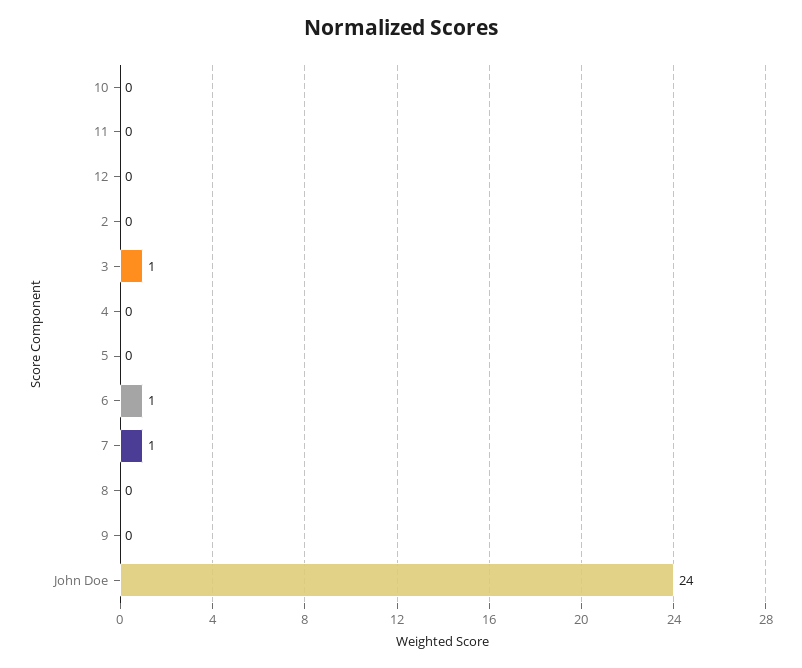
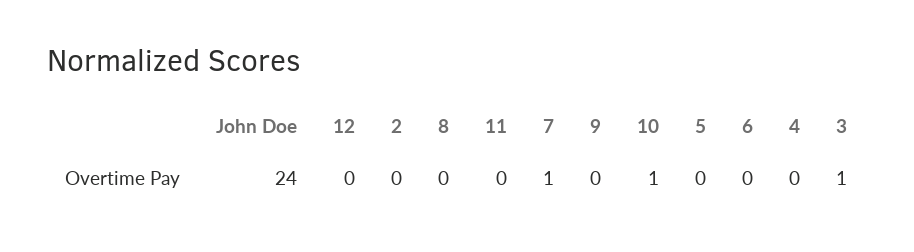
10: 0 -> 1
6: 1 -> 0

